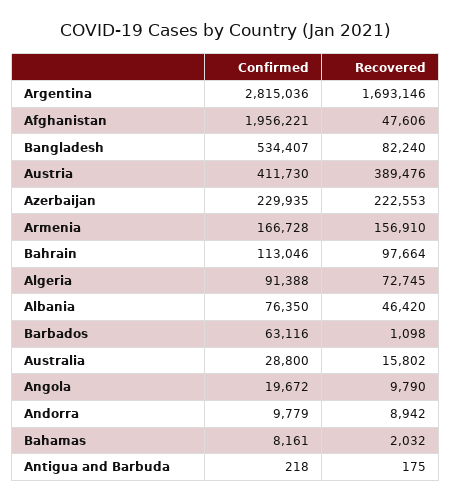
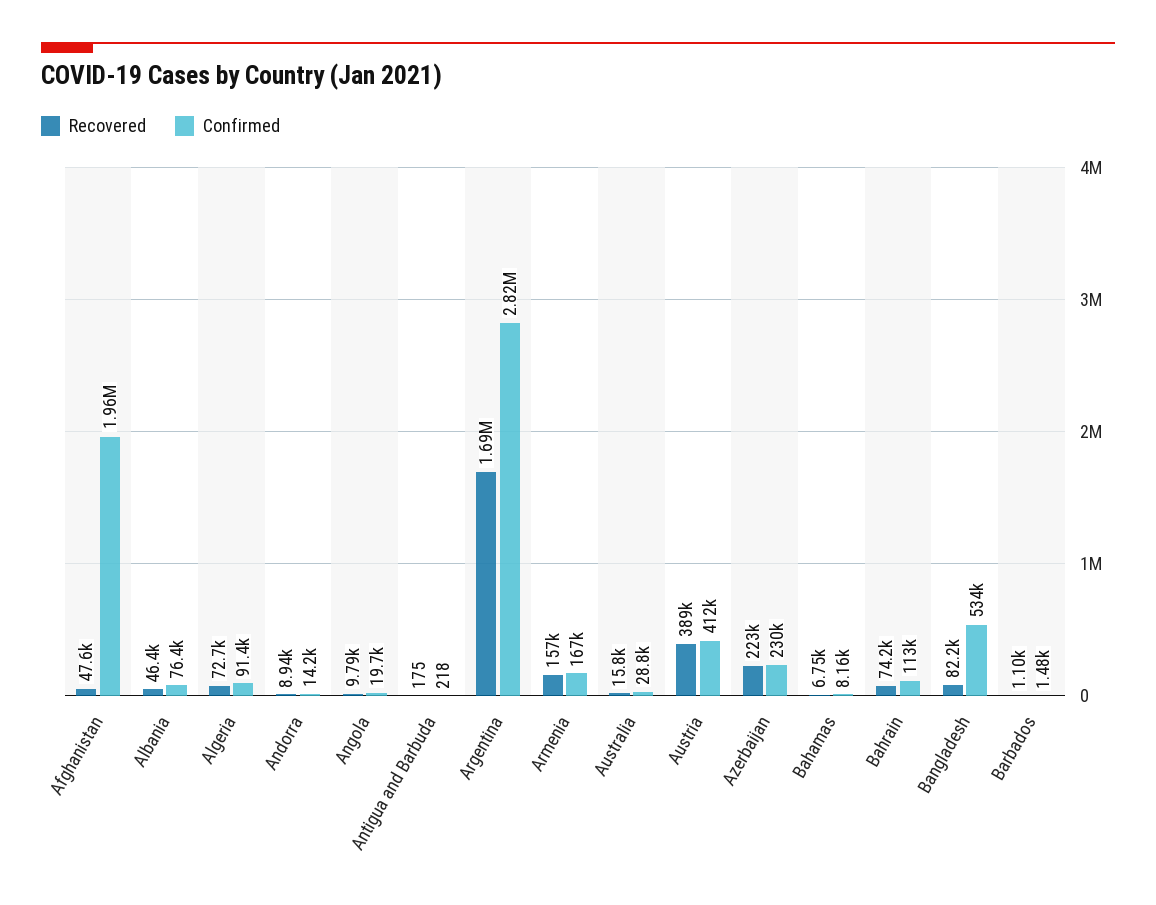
Recovered, Bahrain: 97664 -> 74200
Confirmed, Barbados: 63116 -> 1480
Confirmed, Andorra: 9779 -> 14200
Recovered, Bahamas: 2032 -> 6750

